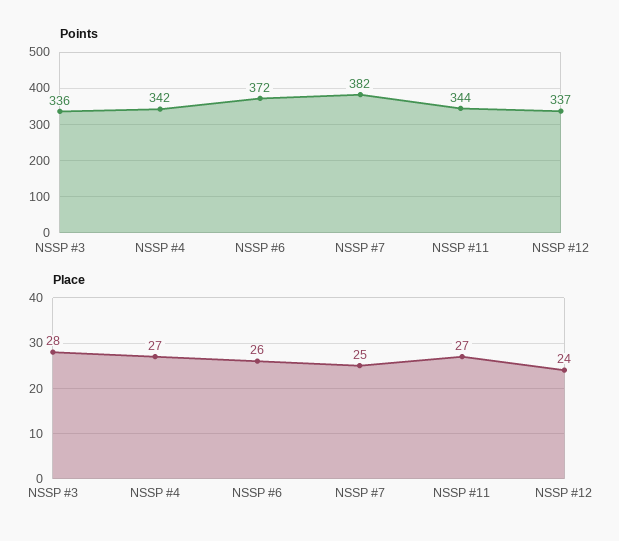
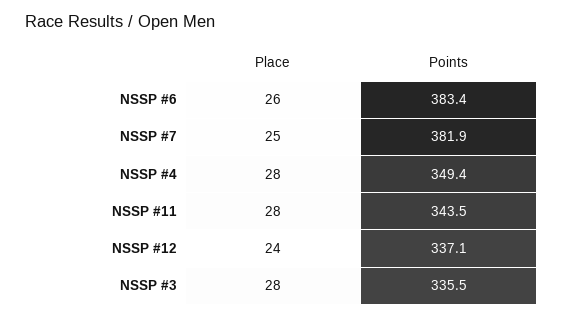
Points, NSSP #4: 342 -> 349.4
Points, NSSP #6: 372 -> 383.4
Place, NSSP #4: 27 -> 28
Place, NSSP #11: 27 -> 28

